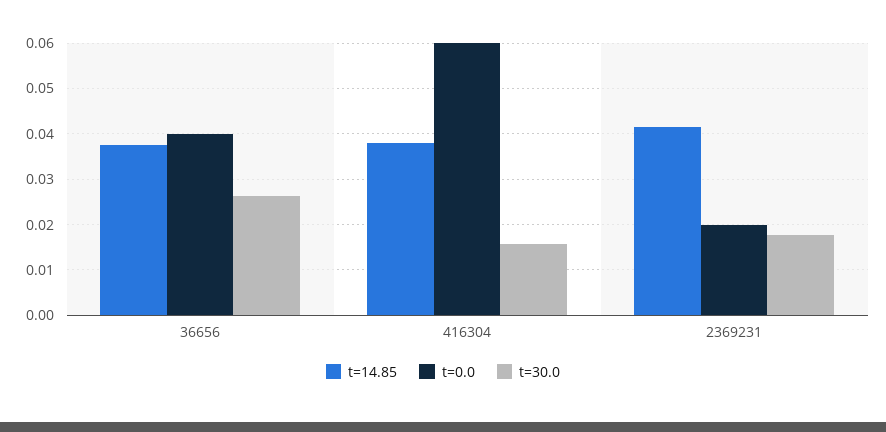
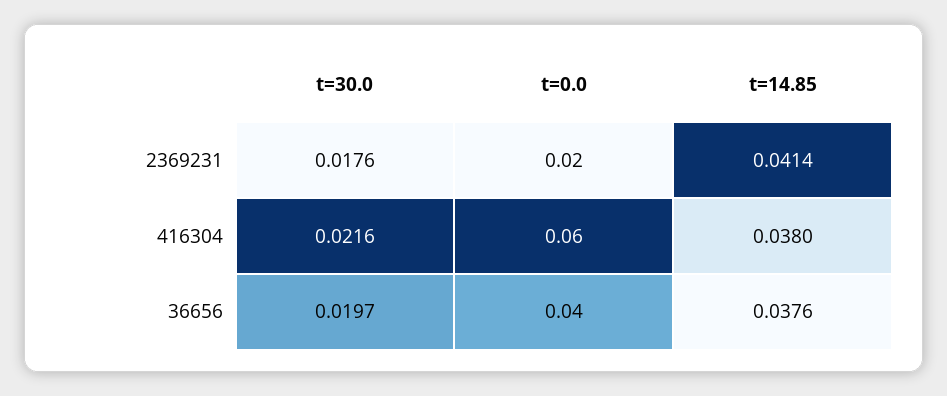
t=30.0, 36656: 0.026 -> 0.0197
t=30.0, 416304: 0.016 -> 0.0216

